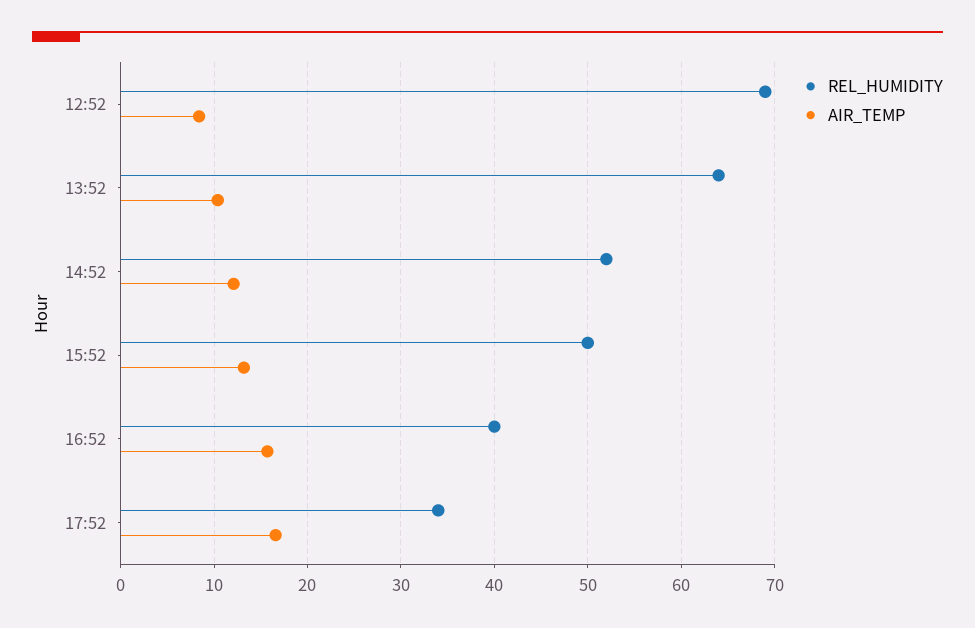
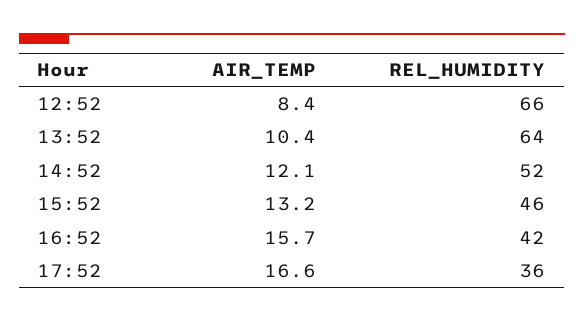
REL_HUMIDITY, 12:52: 69 -> 66
REL_HUMIDITY, 15:52: 50 -> 46
REL_HUMIDITY, 16:52: 40 -> 42
REL_HUMIDITY, 17:52: 34 -> 36

